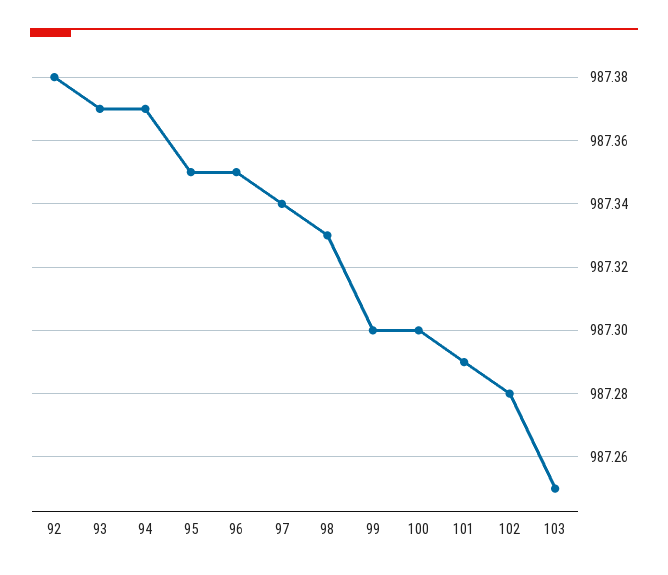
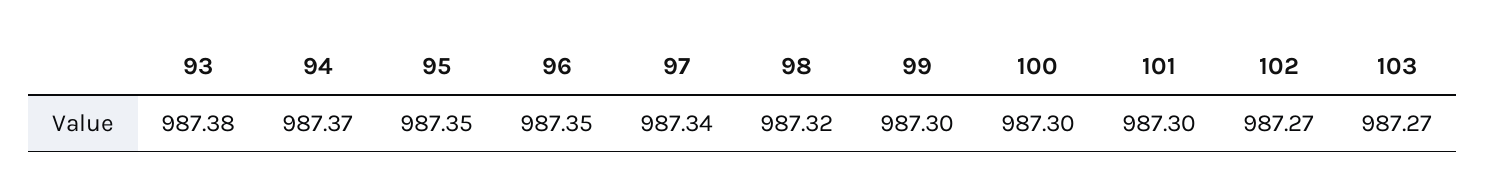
92: 987.38 -> none
93: 987.37 -> 987.38
98: 987.33 -> 987.32
101: 987.29 -> 987.3
102: 987.28 -> 987.27
103: 987.25 -> 987.27

